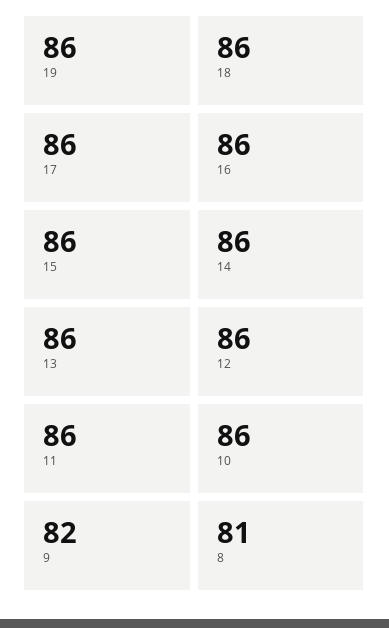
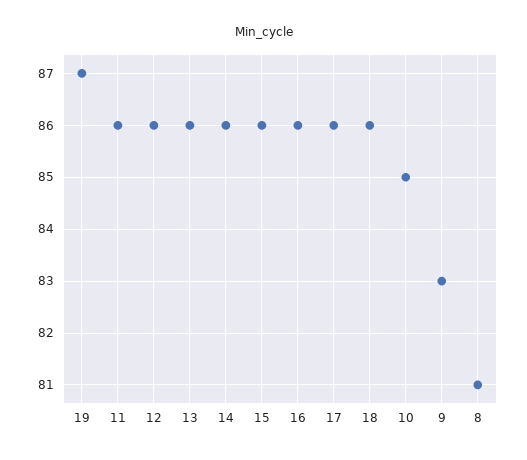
19: 86 -> 87
10: 86 -> 85
9: 82 -> 83

